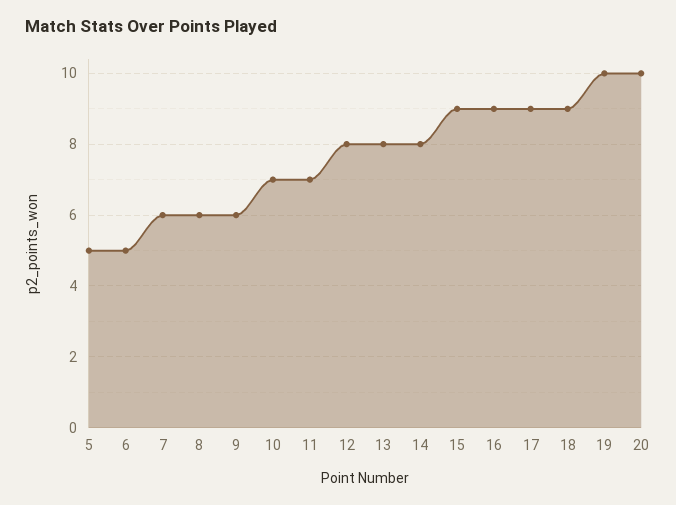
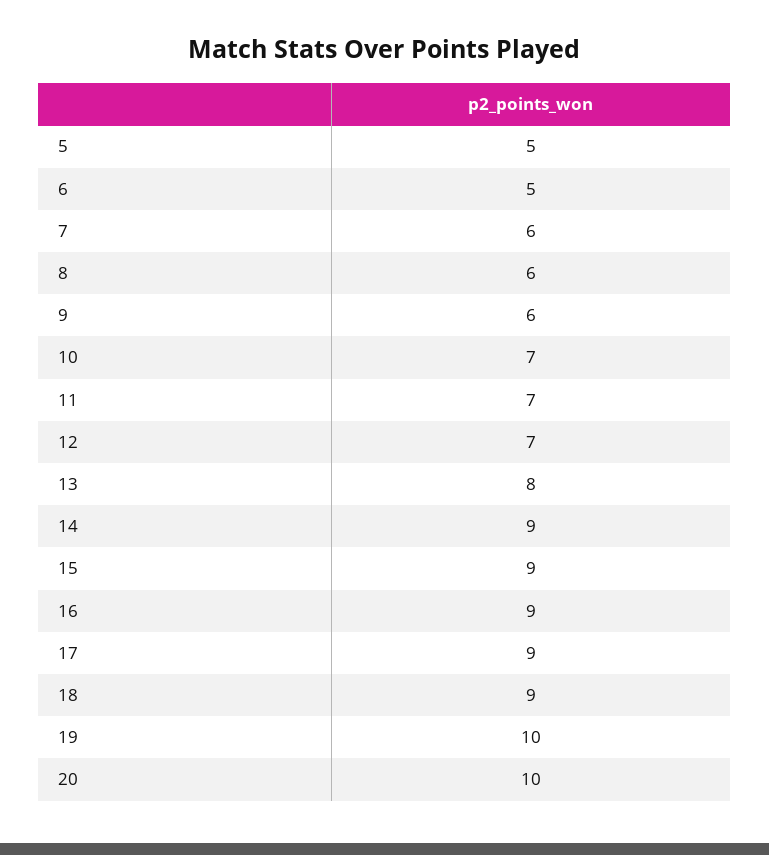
12: 8 -> 7
14: 8 -> 9

